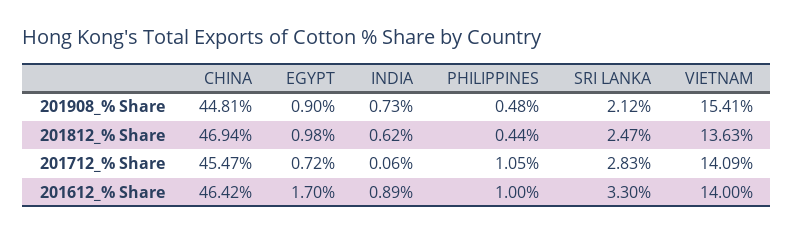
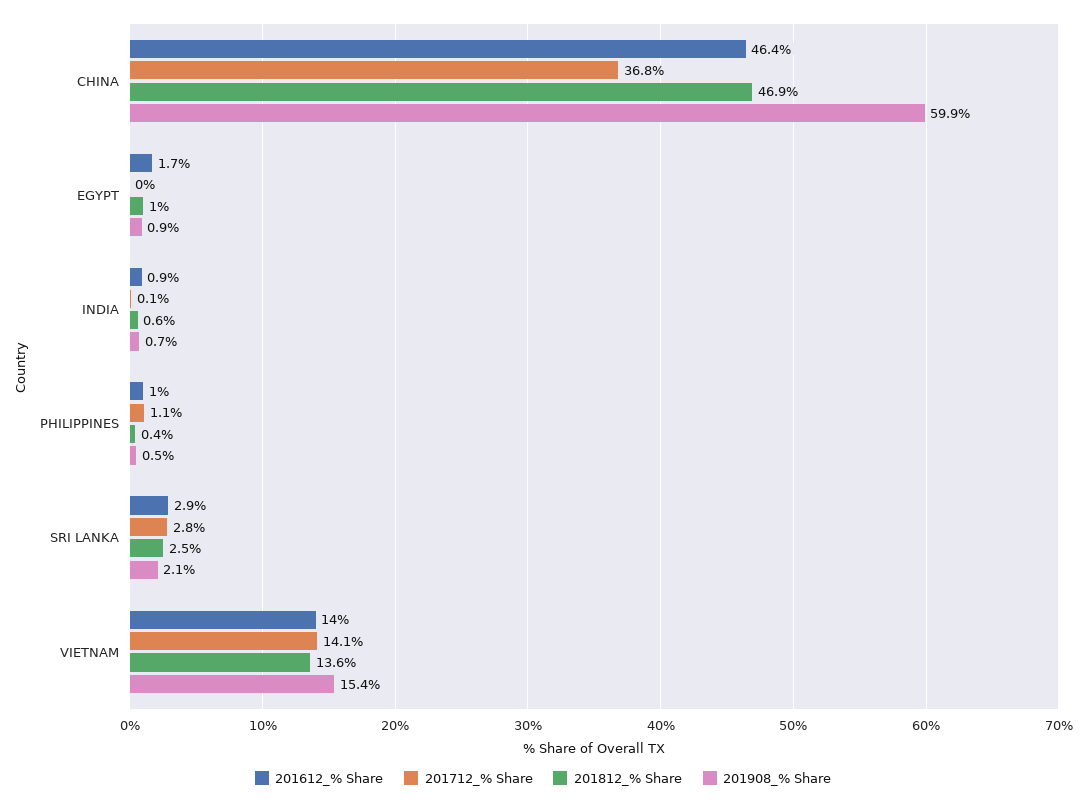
201908_% Share, CHINA: 44.81 -> 59.9
201712_% Share, CHINA: 45.47 -> 36.8
201712_% Share, EGYPT: 0.72 -> 0
201612_% Share, SRI LANKA: 3.3 -> 2.9

